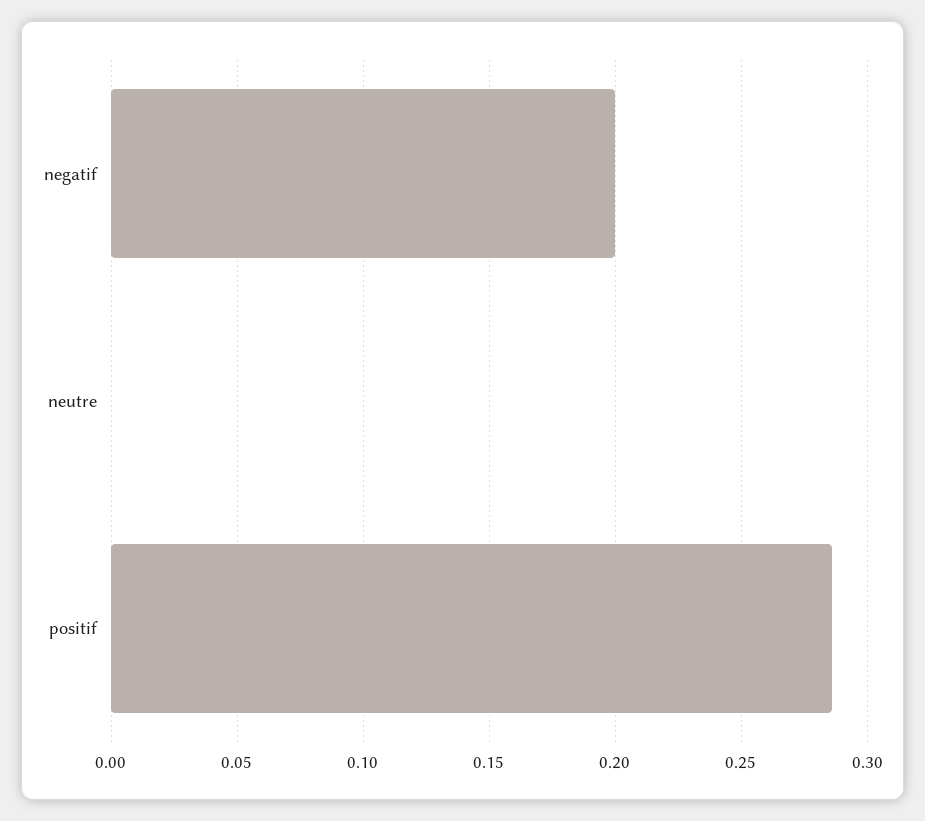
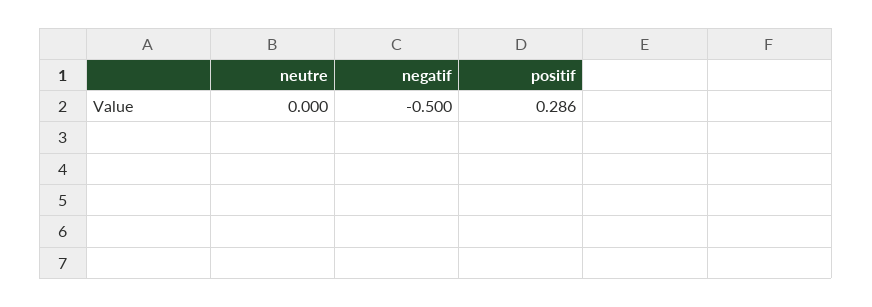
negatif: 0.2 -> -0.5

